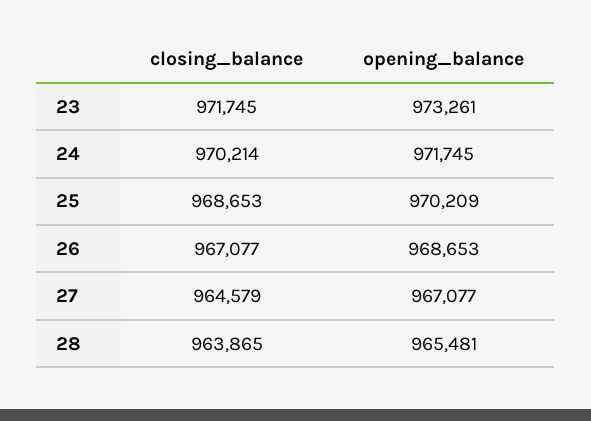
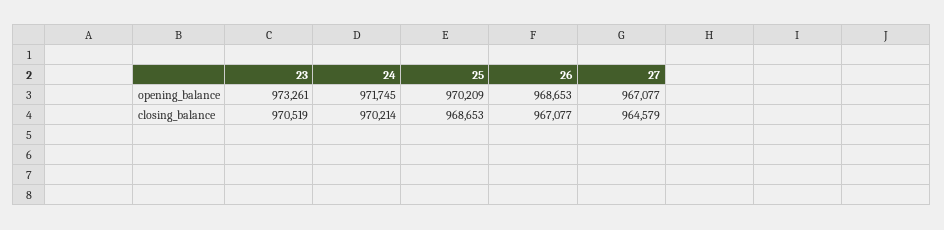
closing_balance, 23: 971745 -> 970519
closing_balance, 28: 963865 -> none
opening_balance, 28: 965481 -> none

